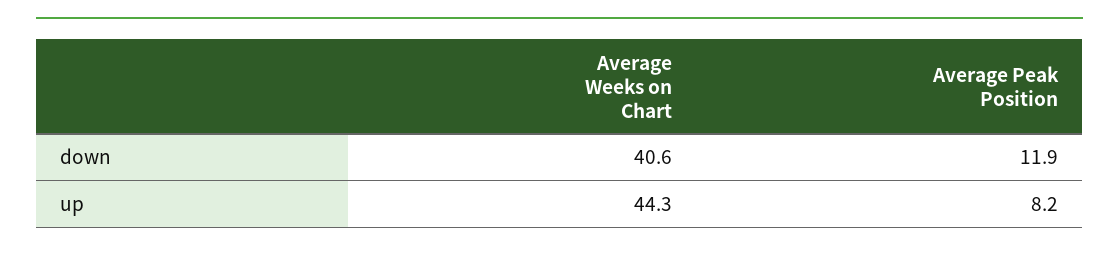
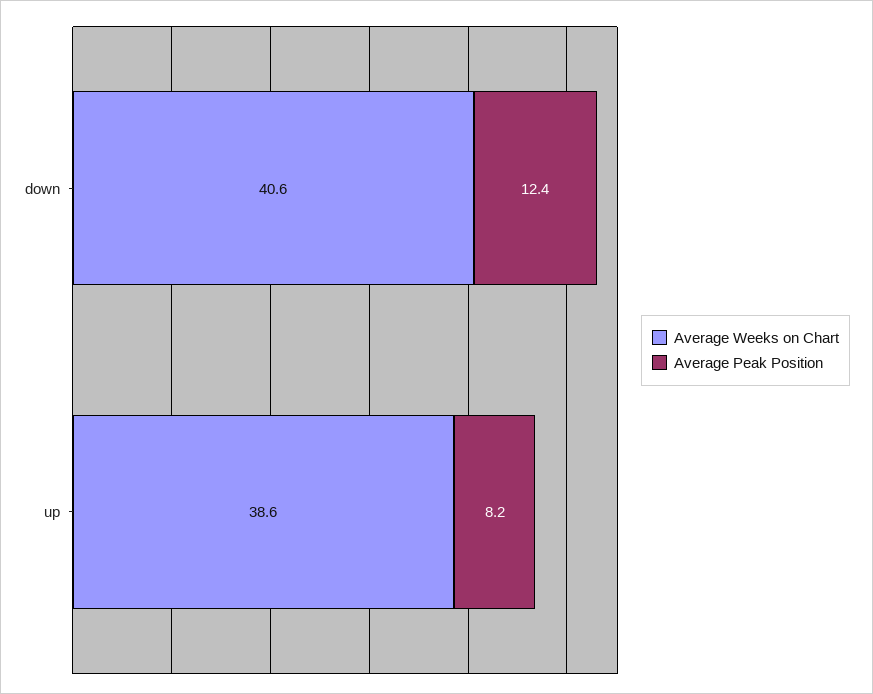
Average Peak Position, down: 11.9 -> 12.4
Average Weeks on Chart, up: 44.3 -> 38.6

